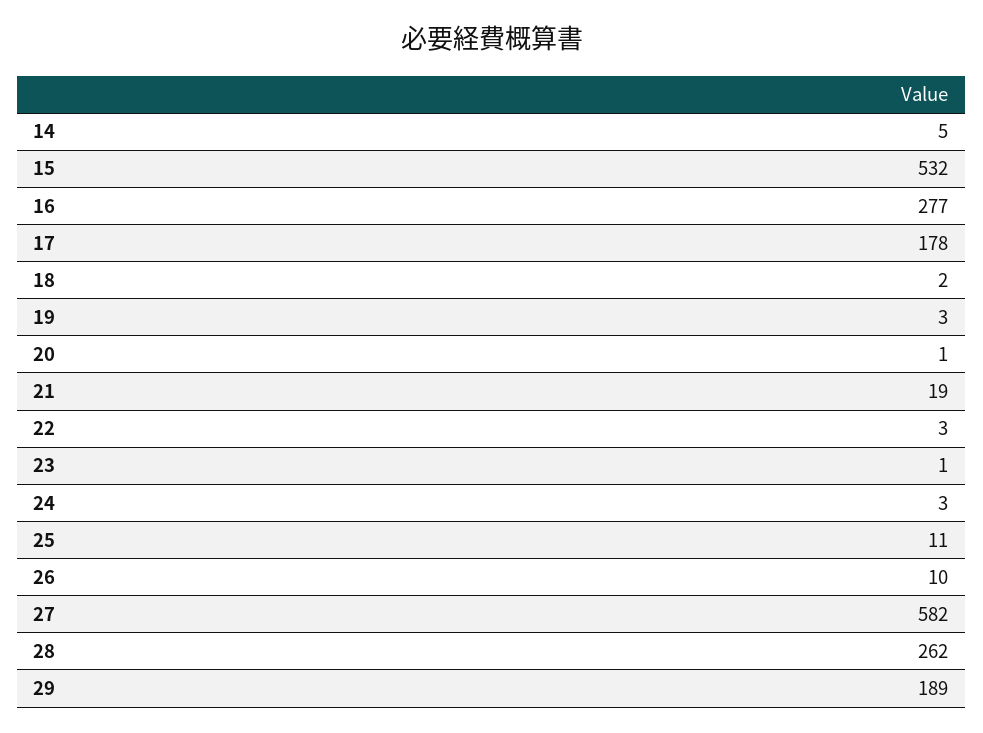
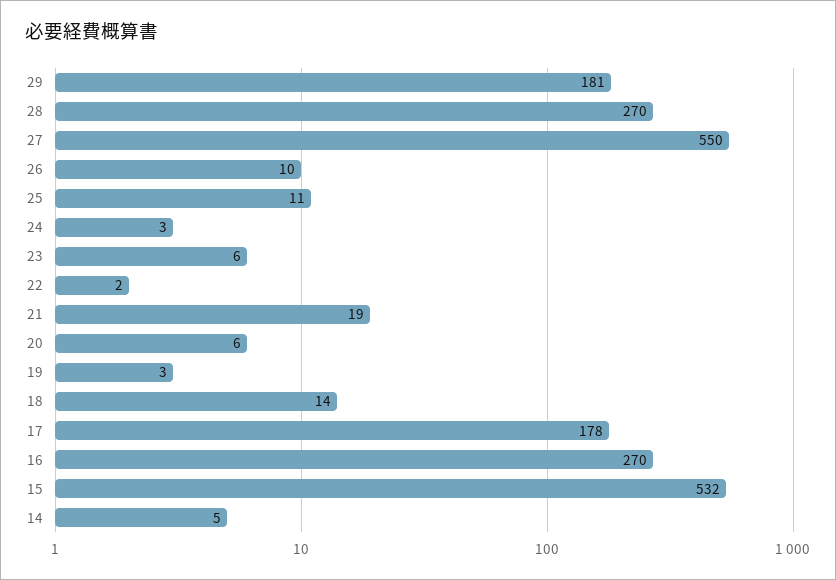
16: 277 -> 270
18: 2 -> 14
20: 1 -> 6
22: 3 -> 2
23: 1 -> 6
27: 582 -> 550
28: 262 -> 270
29: 189 -> 181

